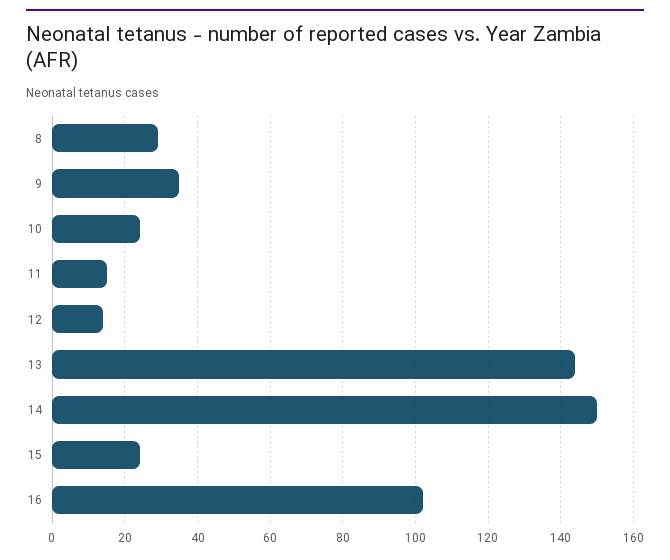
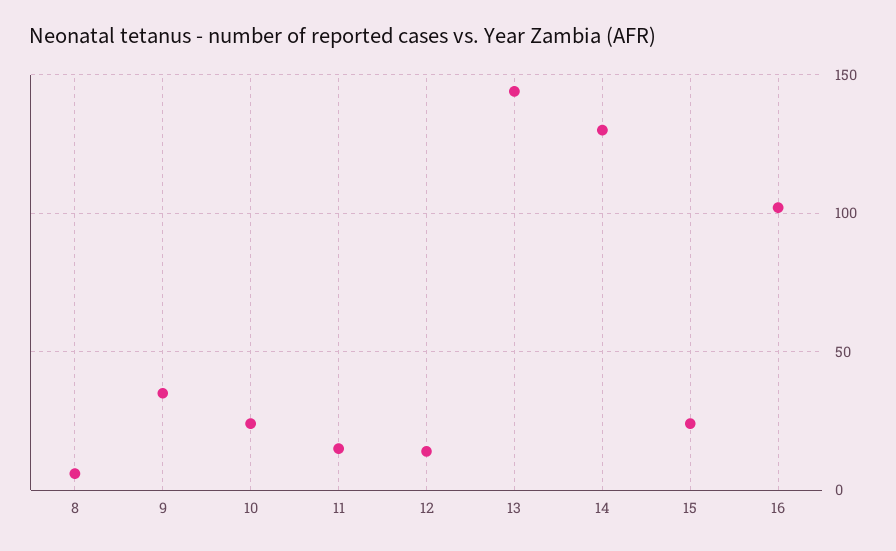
8: 30 -> 5
14: 150 -> 130

